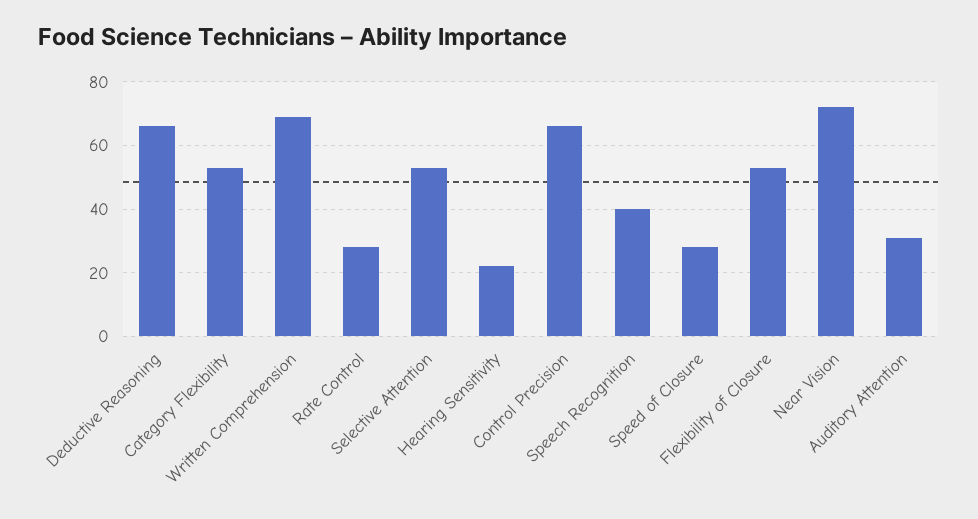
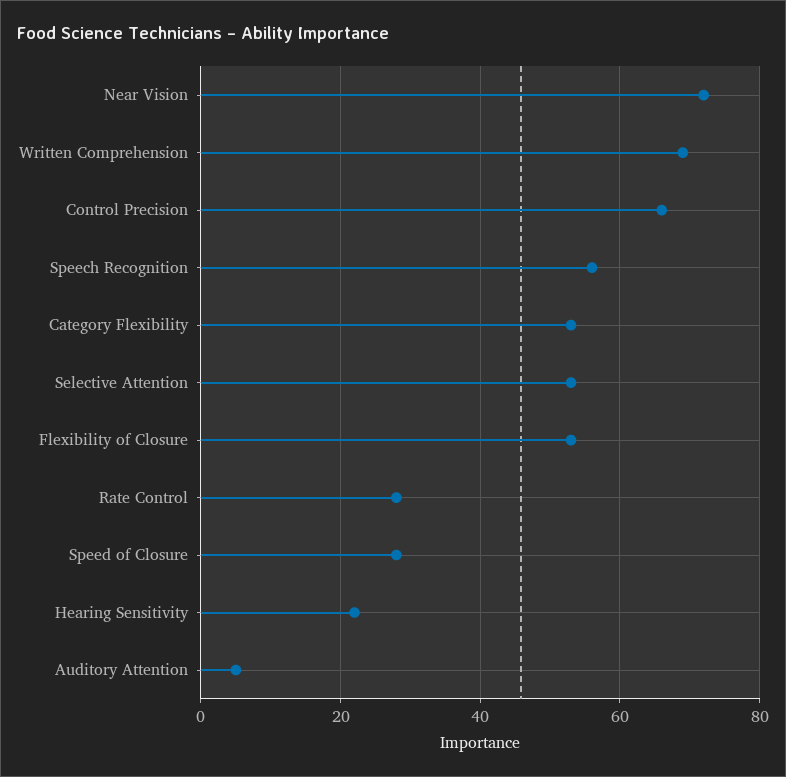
Deductive Reasoning: 65 -> none
Speech Recognition: 40 -> 55
Auditory Attention: 30 -> 5

